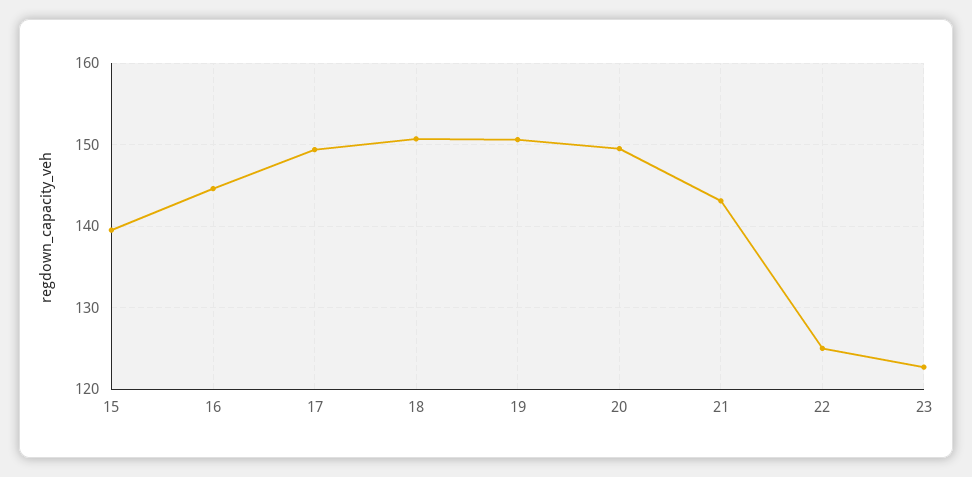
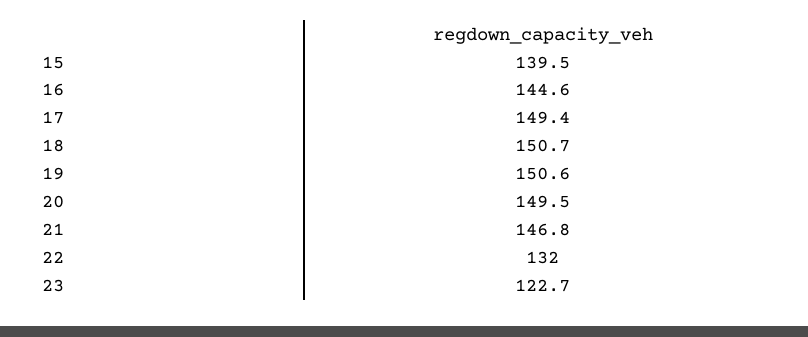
21: 143 -> 146.8
22: 125 -> 132

